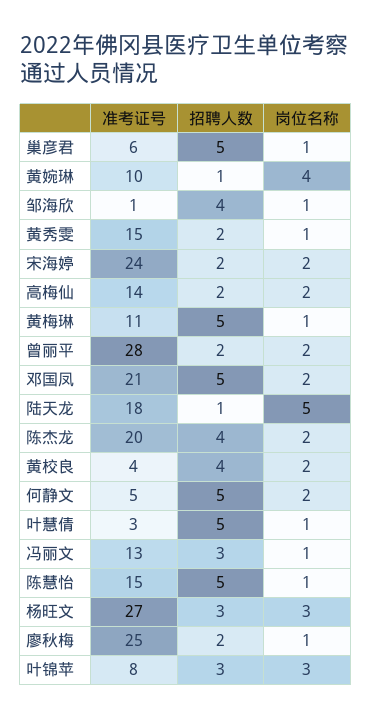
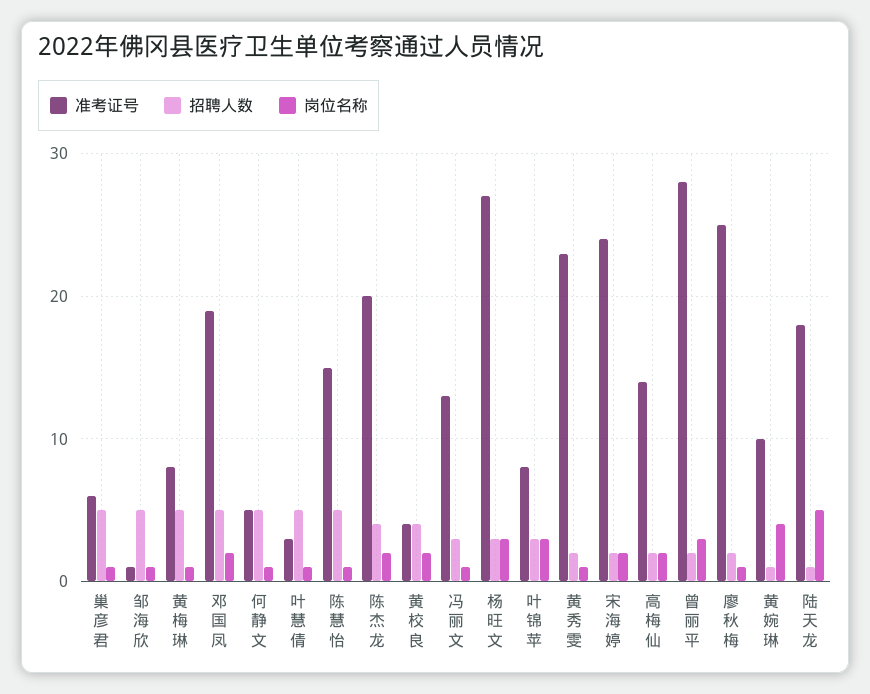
招聘人数, 邹海欣: 4 -> 5
准考证号, 黄秀雯: 15 -> 23
准考证号, 黄梅琳: 11 -> 8
岗位名称, 曾丽平: 2 -> 3
准考证号, 邓国凤: 21 -> 19
岗位名称, 何静文: 2 -> 1

